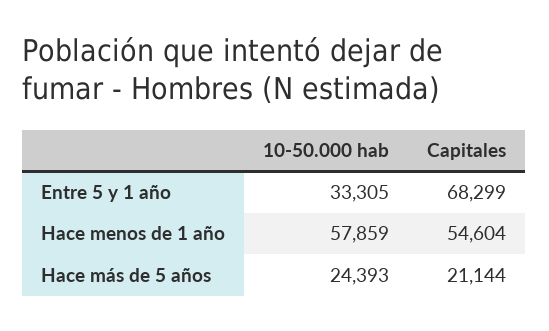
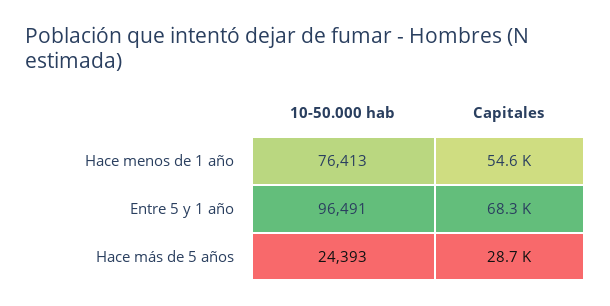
10-50.000 hab, Entre 5 y 1 año: 33305 -> 96491
10-50.000 hab, Hace menos de 1 año: 57859 -> 76413
Capitales, Hace más de 5 años: 21144 -> 28700

